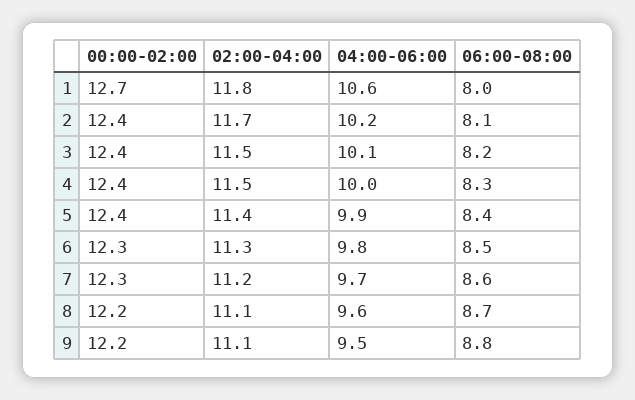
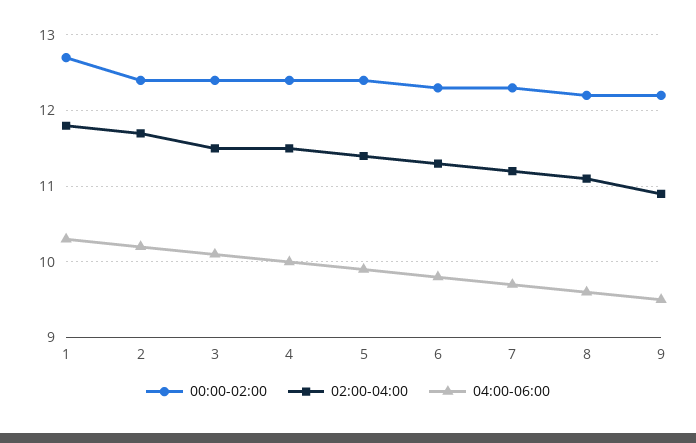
04:00-06:00, 1: 10.6 -> 10.3
06:00-08:00, 1: 8 -> none
06:00-08:00, 2: 8.1 -> none
06:00-08:00, 3: 8.2 -> none
06:00-08:00, 4: 8.3 -> none
06:00-08:00, 5: 8.4 -> none
06:00-08:00, 6: 8.5 -> none
06:00-08:00, 7: 8.6 -> none
06:00-08:00, 8: 8.7 -> none
02:00-04:00, 9: 11.1 -> 10.9
06:00-08:00, 9: 8.8 -> none

